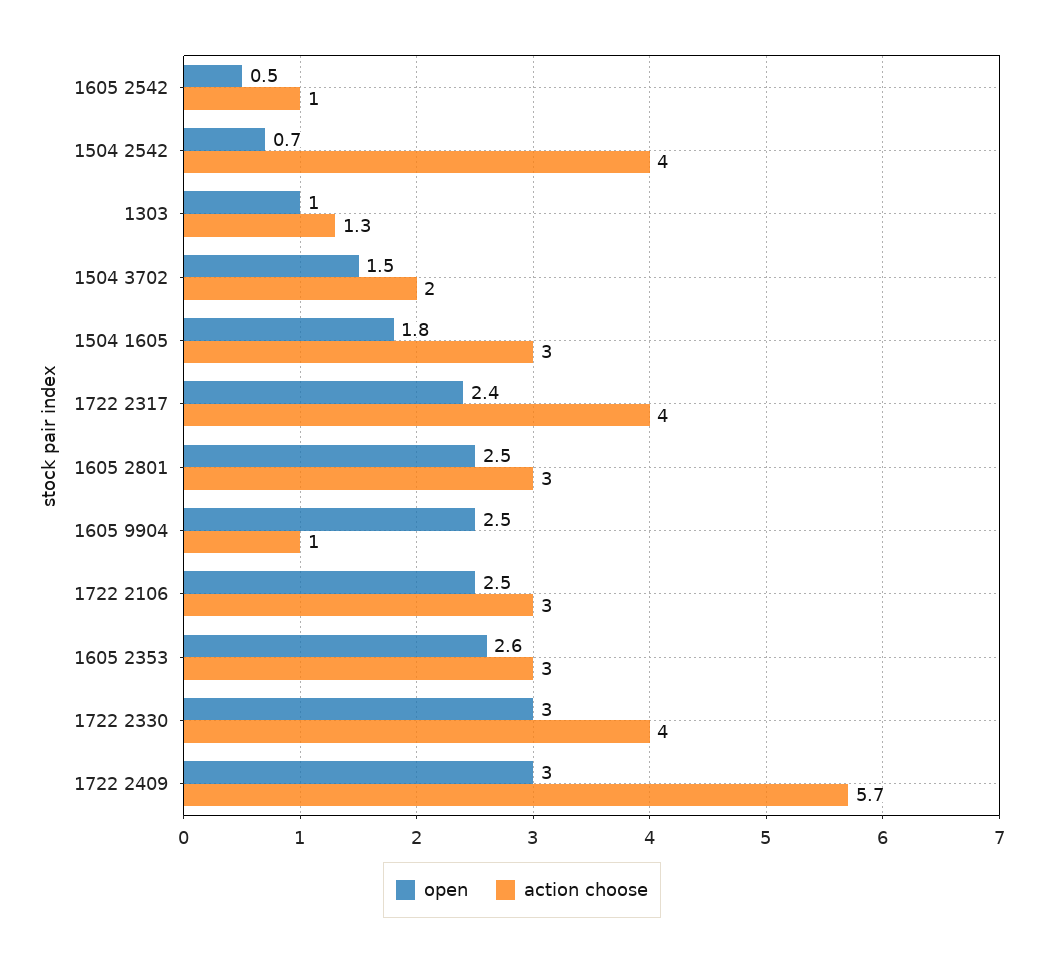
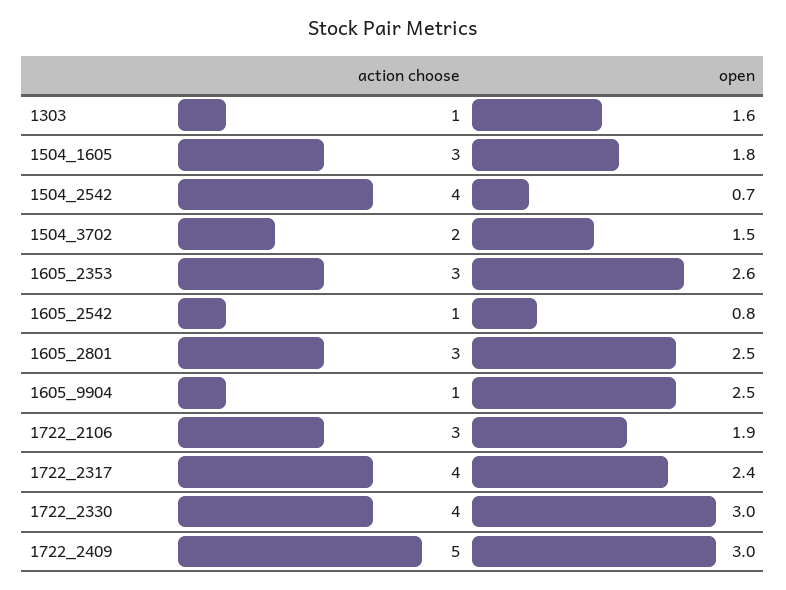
open, 1605 2542: 0.5 -> 0.8
open, 1303: 1 -> 1.6
action choose, 1303: 1.3 -> 1
open, 1722 2106: 2.5 -> 1.9
action choose, 1722 2409: 5.7 -> 5

